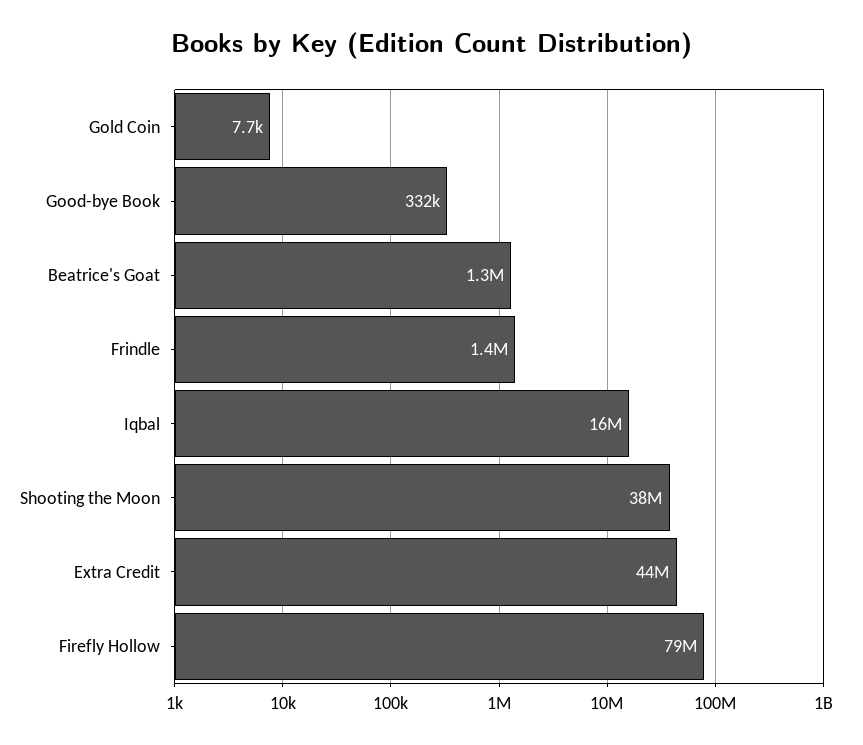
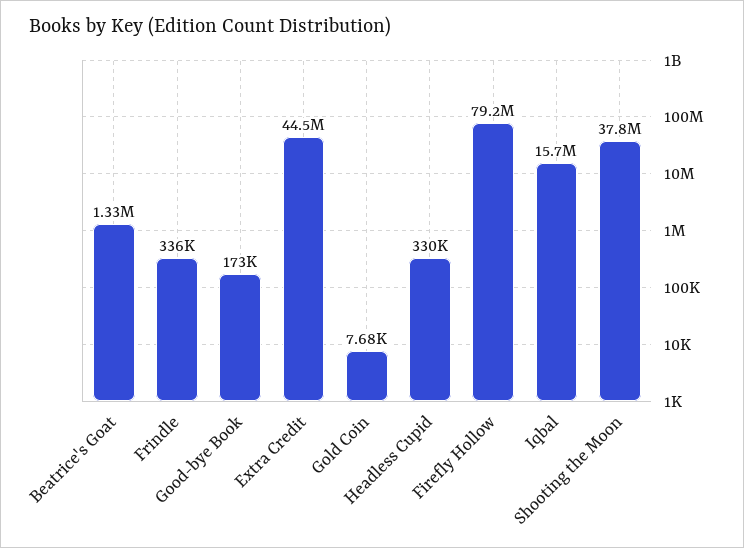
Good-bye Book: 332000 -> 173000
Frindle: 1400000 -> 336000
Headless Cupid: none -> 330000

